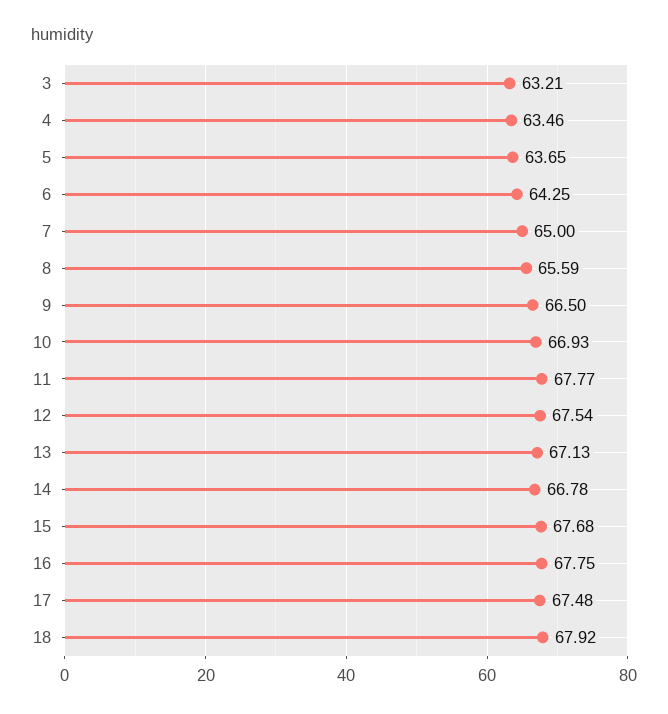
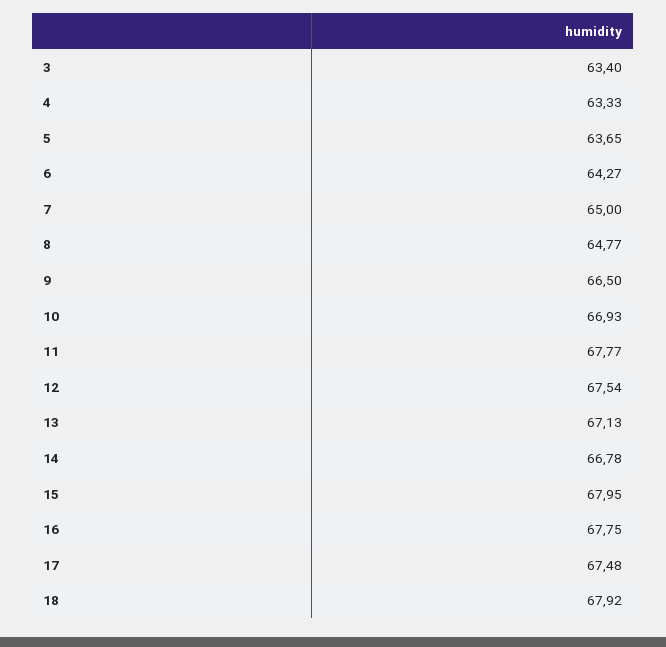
3: 63.21 -> 63.4
4: 63.46 -> 63.33
6: 64.25 -> 64.27
8: 65.59 -> 64.77
15: 67.68 -> 67.95

